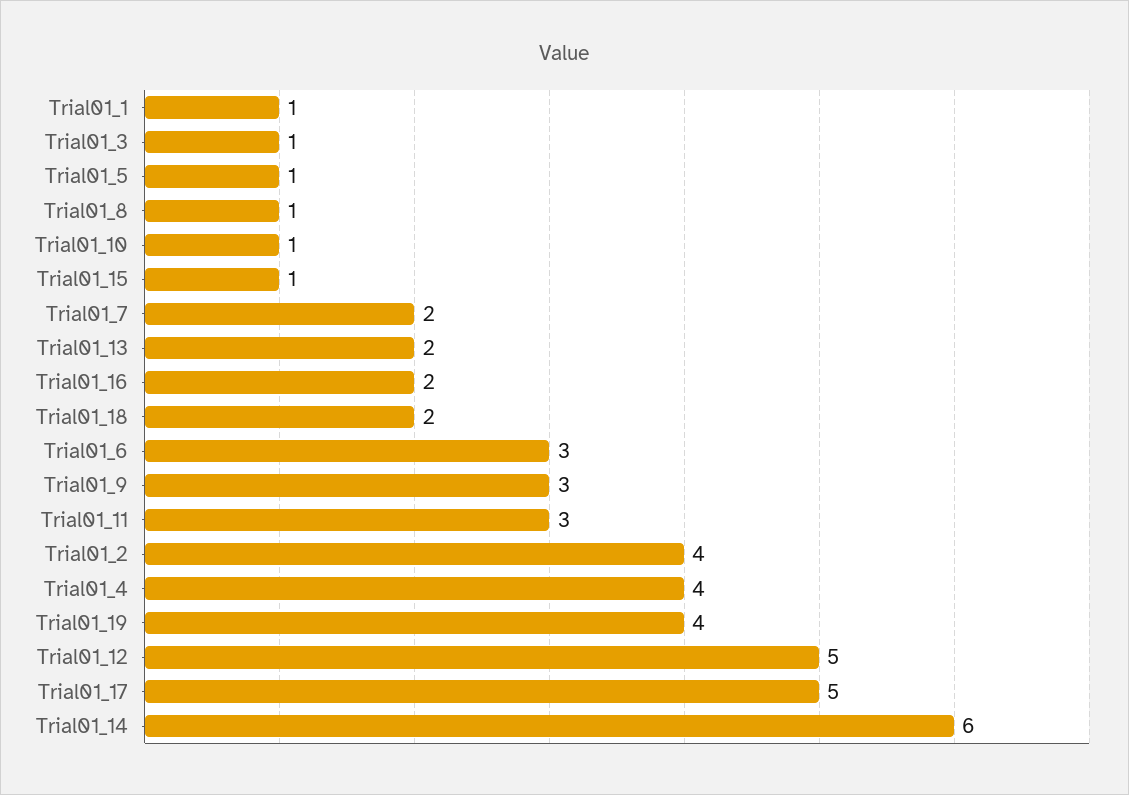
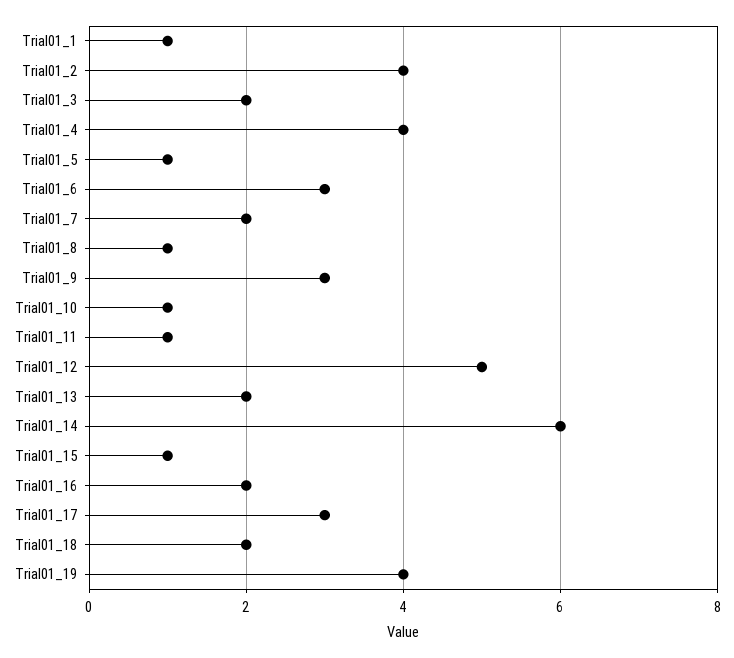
Trial01_3: 1 -> 2
Trial01_11: 3 -> 1
Trial01_17: 5 -> 3

